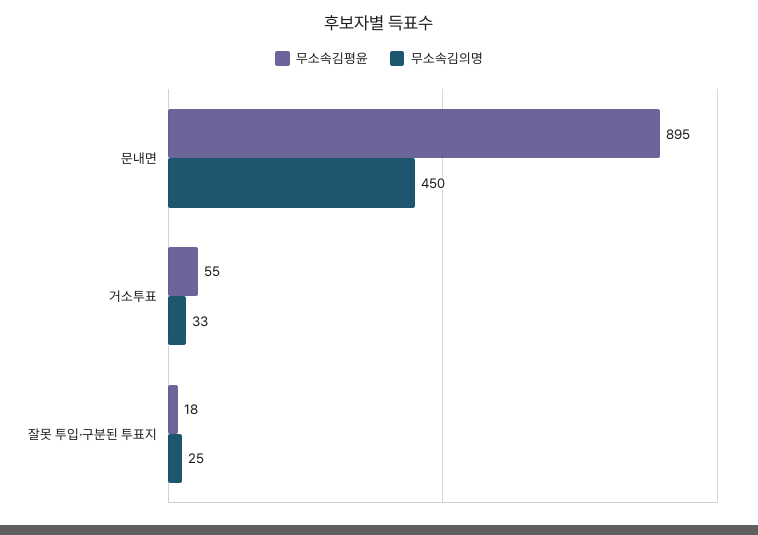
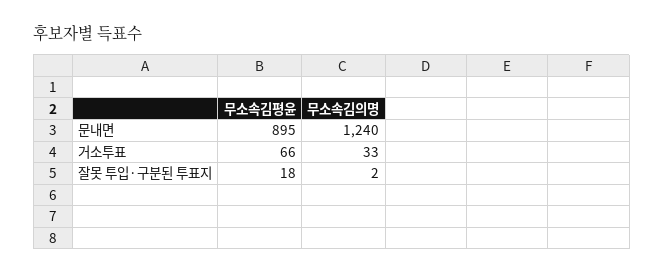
무소속김의명, 문내면: 450 -> 1240
무소속김평윤, 거소투표: 55 -> 66
무소속김의명, 잘못 투입·구분된 투표지: 25 -> 2

